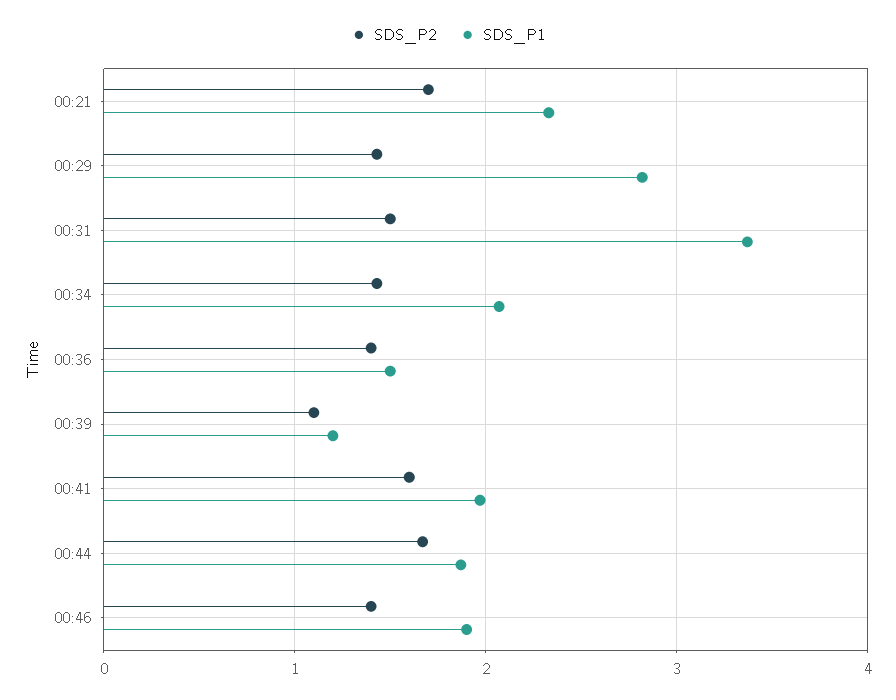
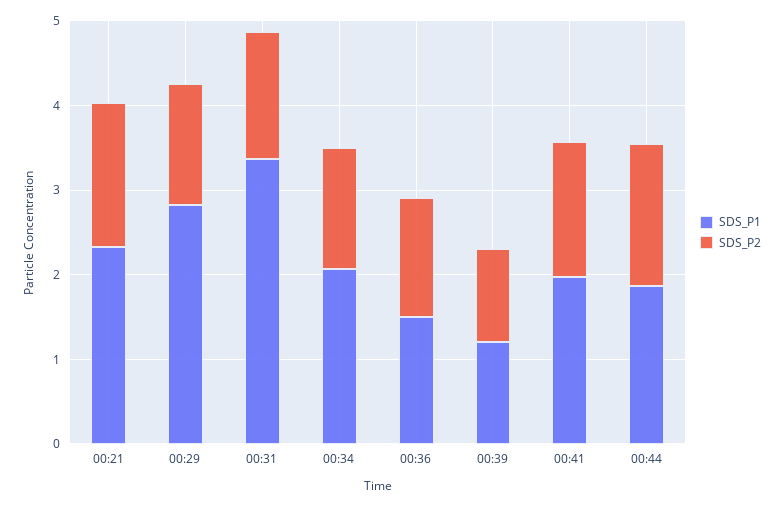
SDS_P2, 00:46: 1.4 -> none
SDS_P1, 00:46: 1.9 -> none

